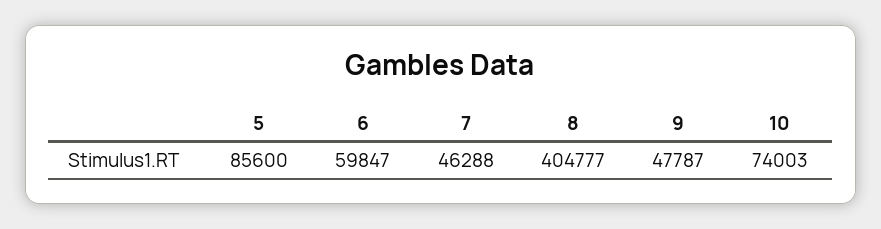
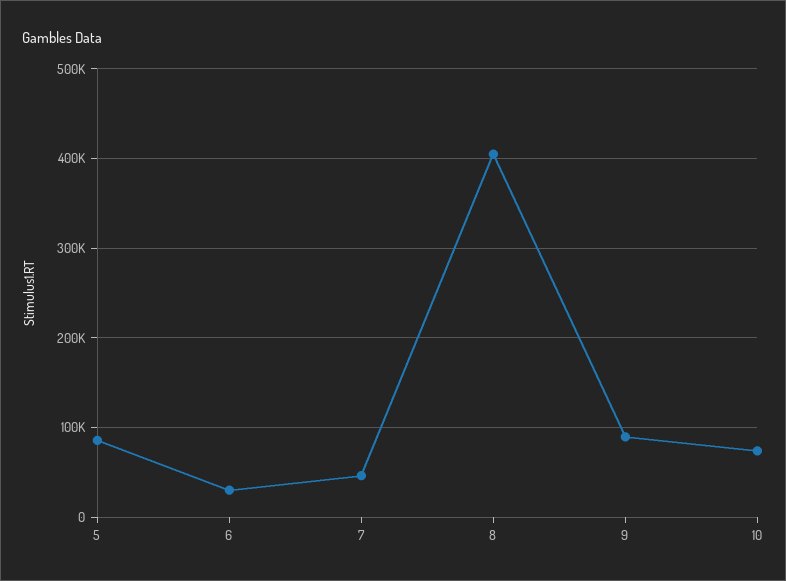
6: 59847 -> 30000
9: 47787 -> 90000

